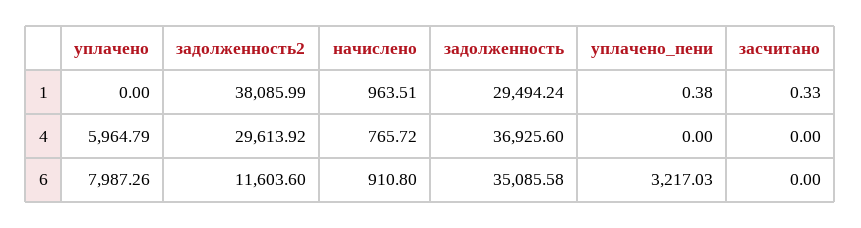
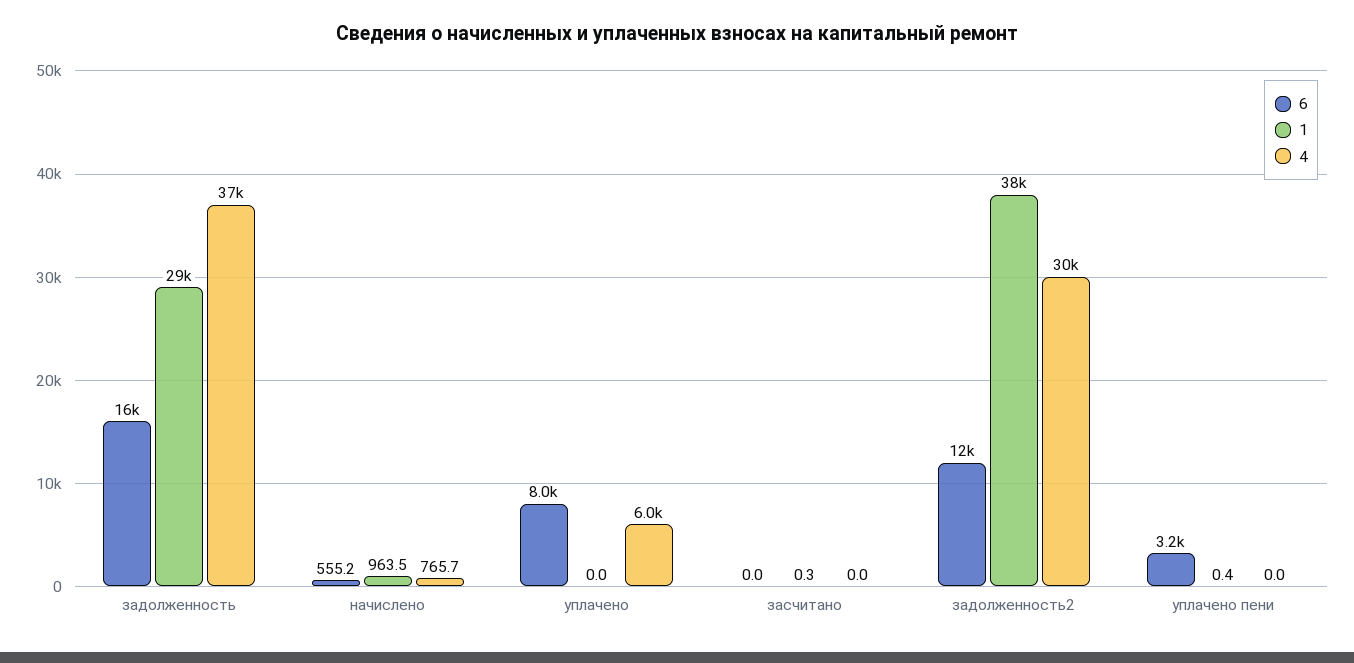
6, начислено: 910.8 -> 555.2
6, задолженность: 35085.58 -> 16000

